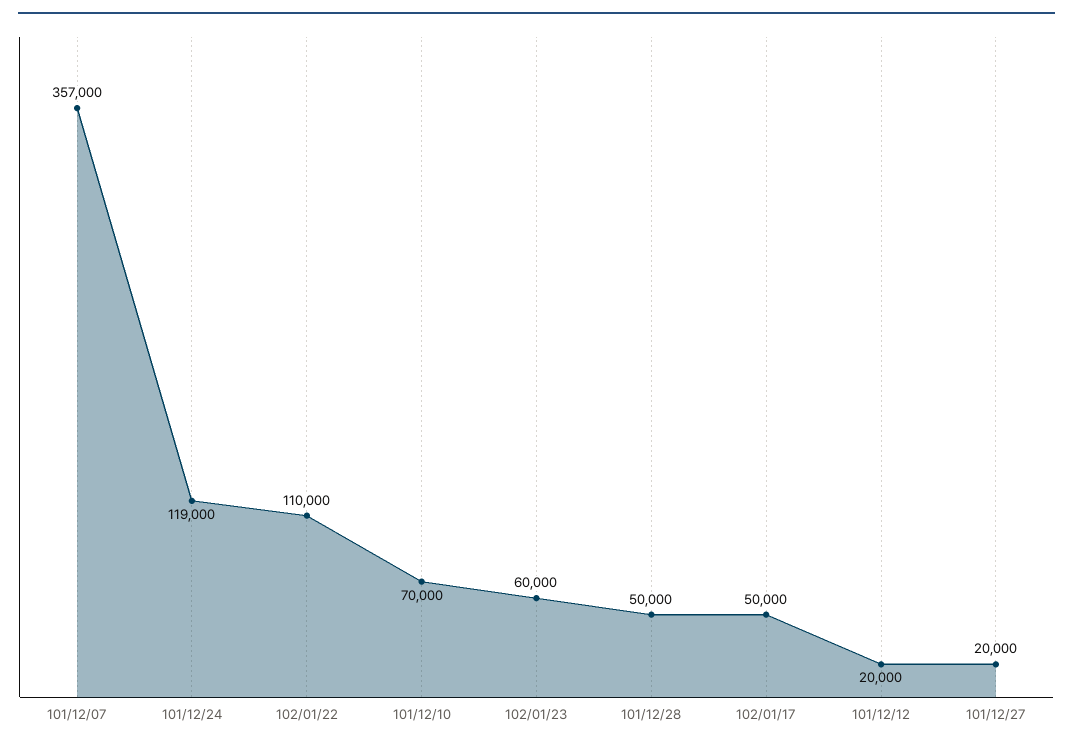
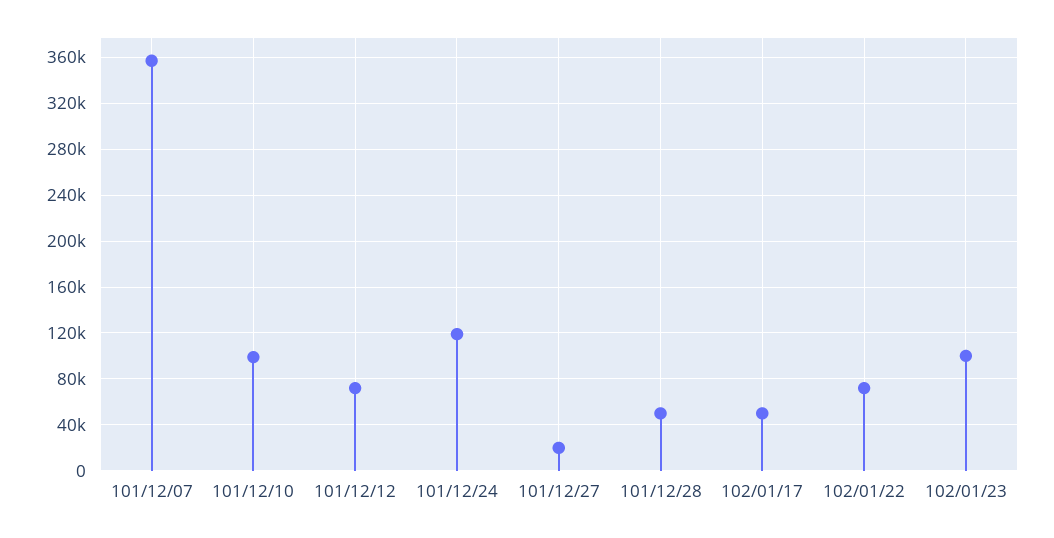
102/01/22: 110000 -> 70000
101/12/10: 70000 -> 100000
102/01/23: 60000 -> 100000
101/12/12: 20000 -> 70000

